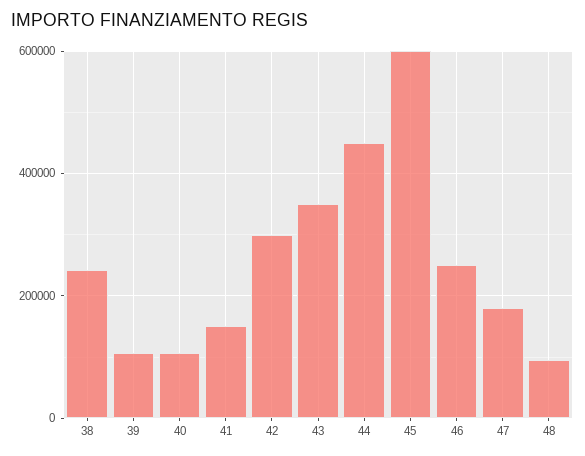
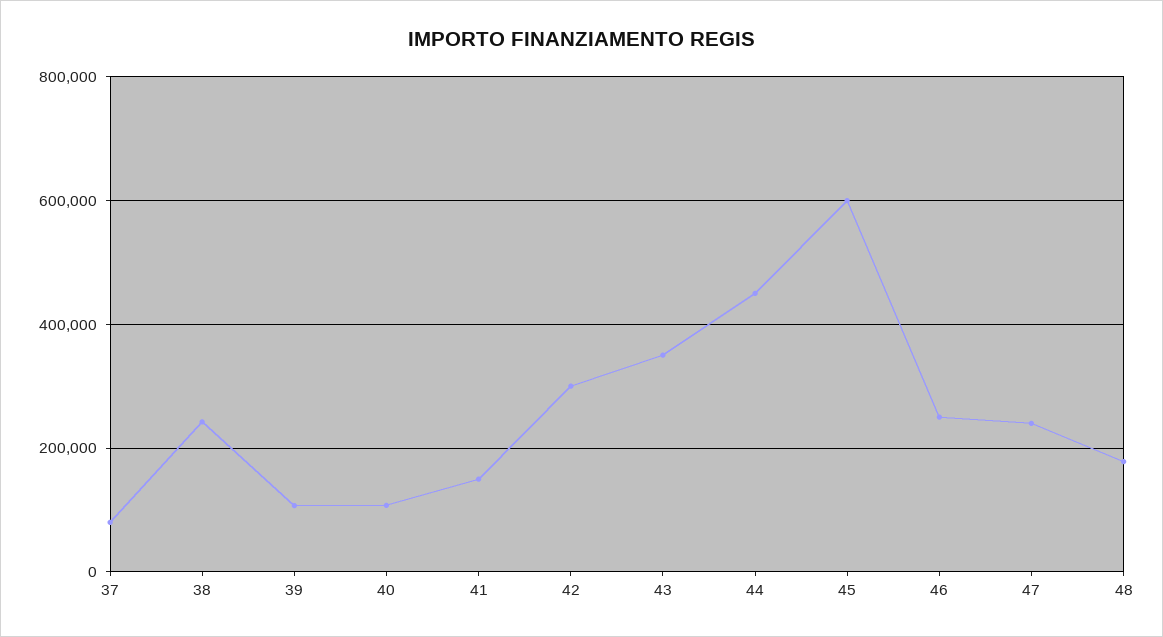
47: 180000 -> 240000
48: 100000 -> 180000
37: none -> 80000

